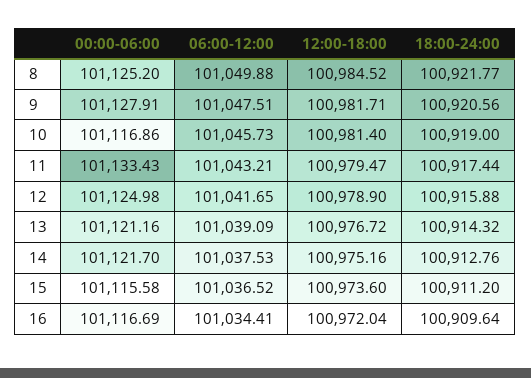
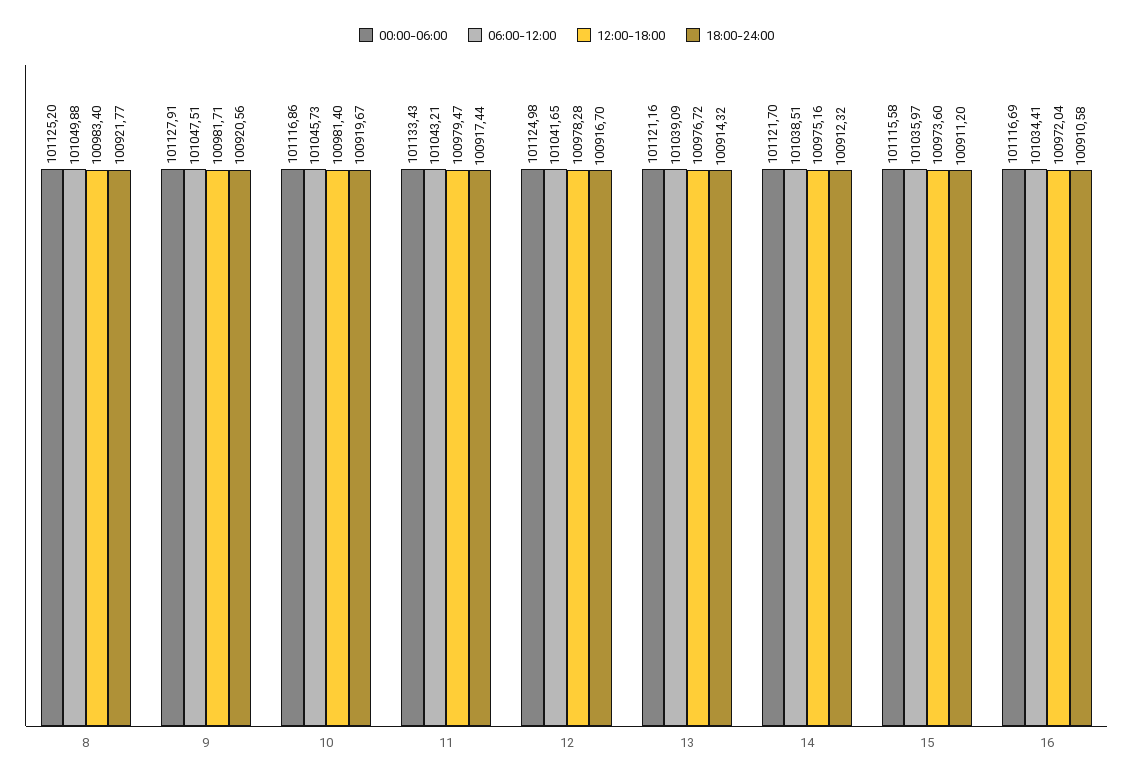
12:00-18:00, 8: 100984.52 -> 100983.4
18:00-24:00, 10: 100919 -> 100919.67
12:00-18:00, 12: 100978.9 -> 100978.28
18:00-24:00, 12: 100915.88 -> 100916.7
06:00-12:00, 14: 101037.53 -> 101038.51
18:00-24:00, 14: 100912.76 -> 100912.32
06:00-12:00, 15: 101036.52 -> 101035.97
18:00-24:00, 16: 100909.64 -> 100910.58

